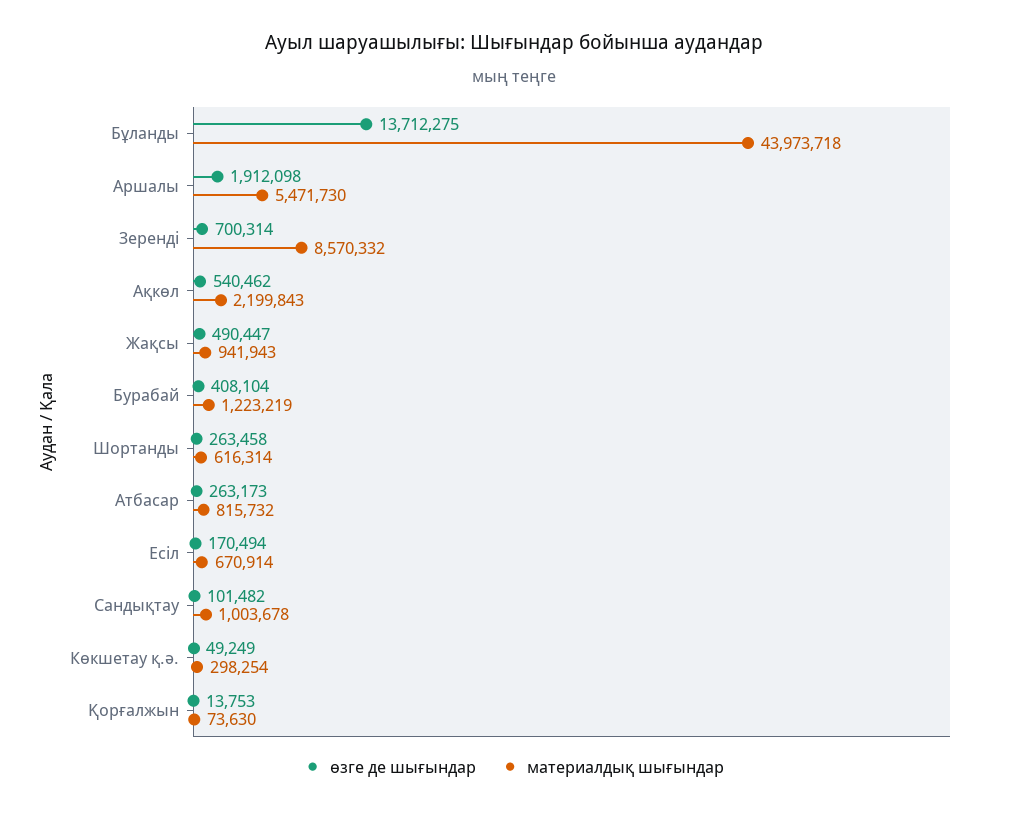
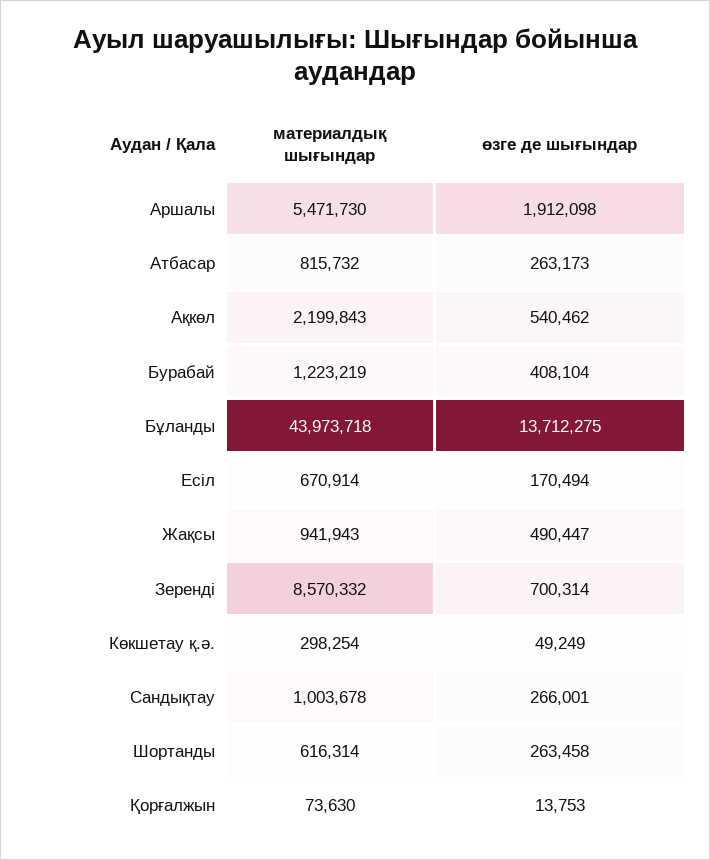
өзге де шығындар, Сандықтау: 101482 -> 266001

